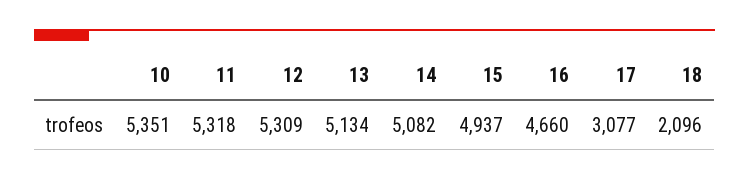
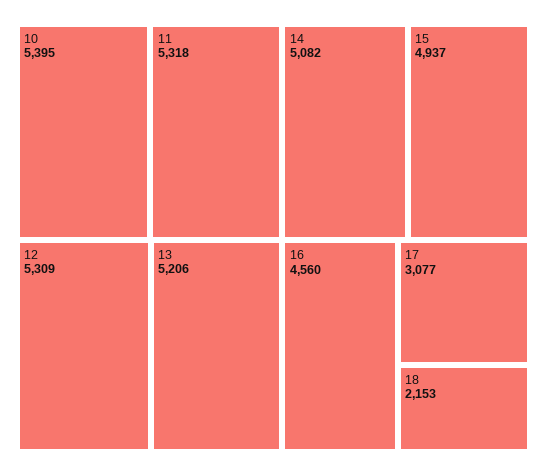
10: 5351 -> 5395
13: 5134 -> 5206
16: 4660 -> 4560
18: 2096 -> 2153

